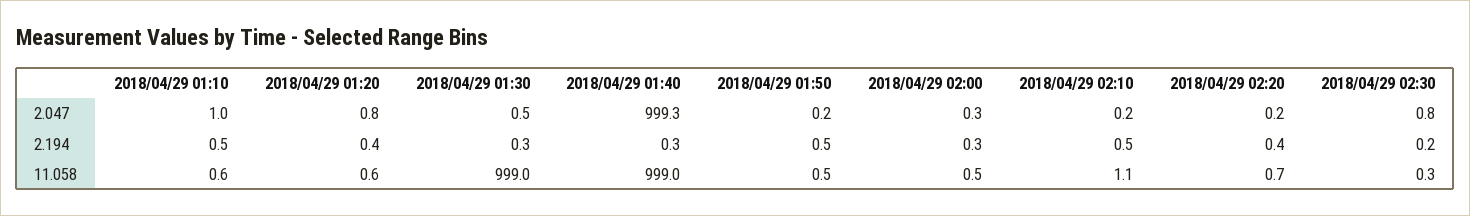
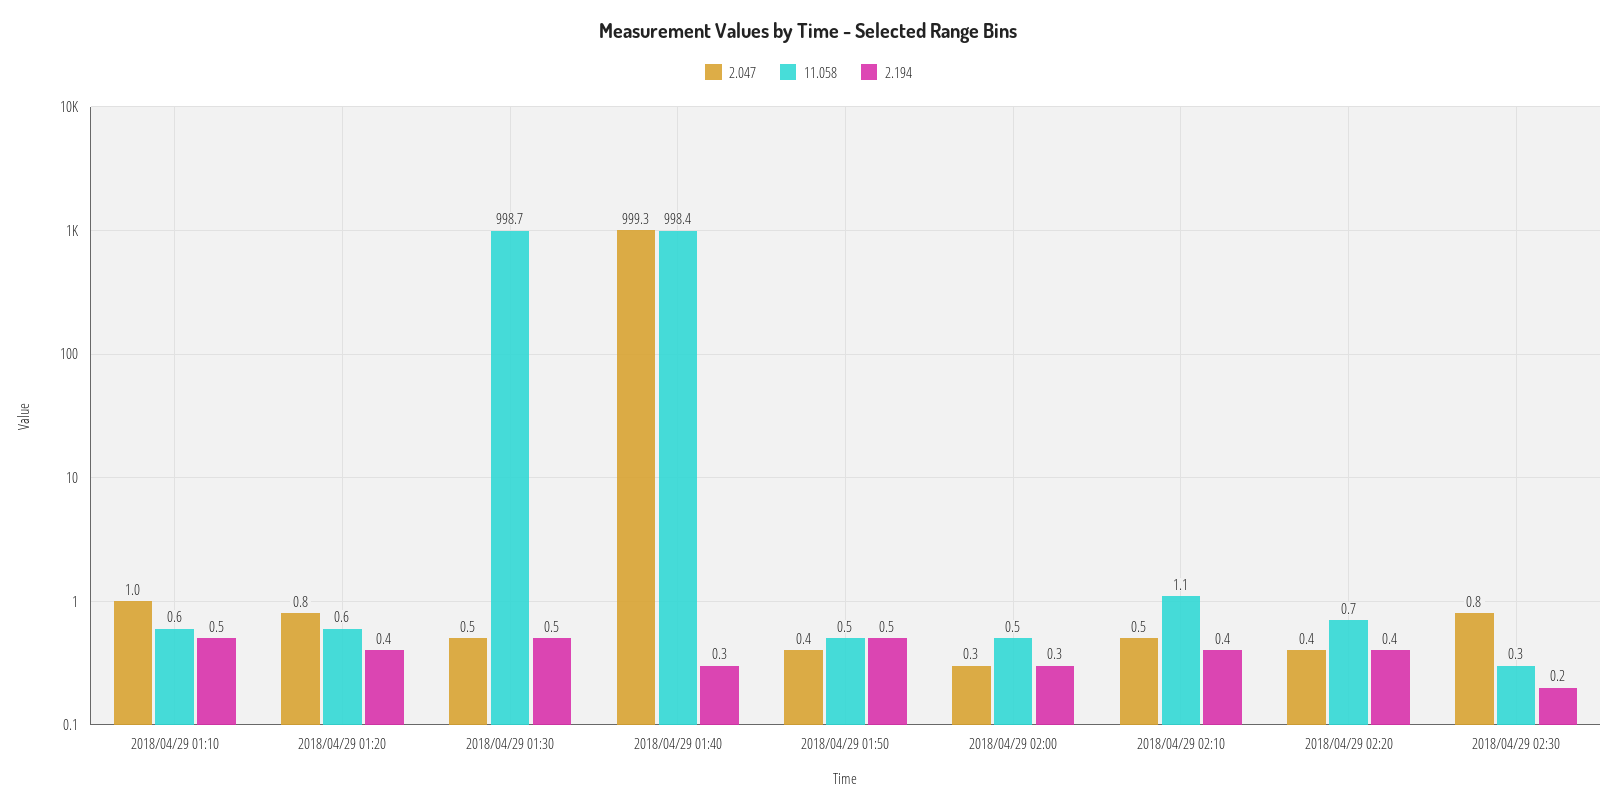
2.047, 2018/04/29 01:50: 0.2 -> 0.4
2.047, 2018/04/29 02:10: 0.2 -> 0.5
2.047, 2018/04/29 02:20: 0.2 -> 0.4
2.194, 2018/04/29 01:30: 0.3 -> 0.5
2.194, 2018/04/29 02:10: 0.5 -> 0.4
11.058, 2018/04/29 01:30: 999 -> 998.7
11.058, 2018/04/29 01:40: 999 -> 998.4

